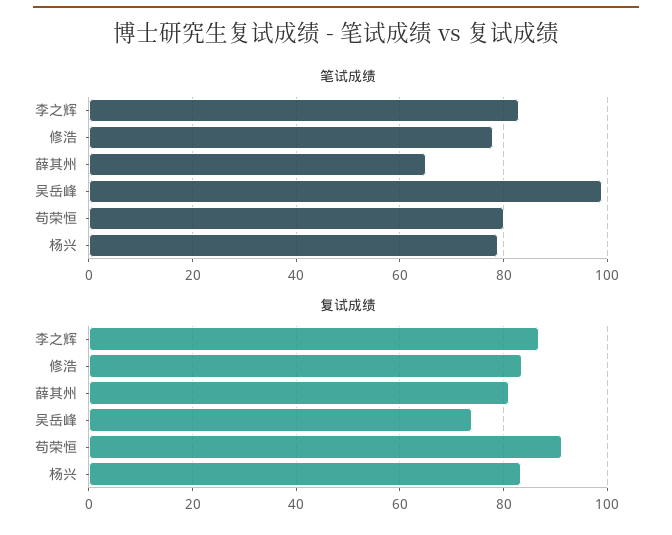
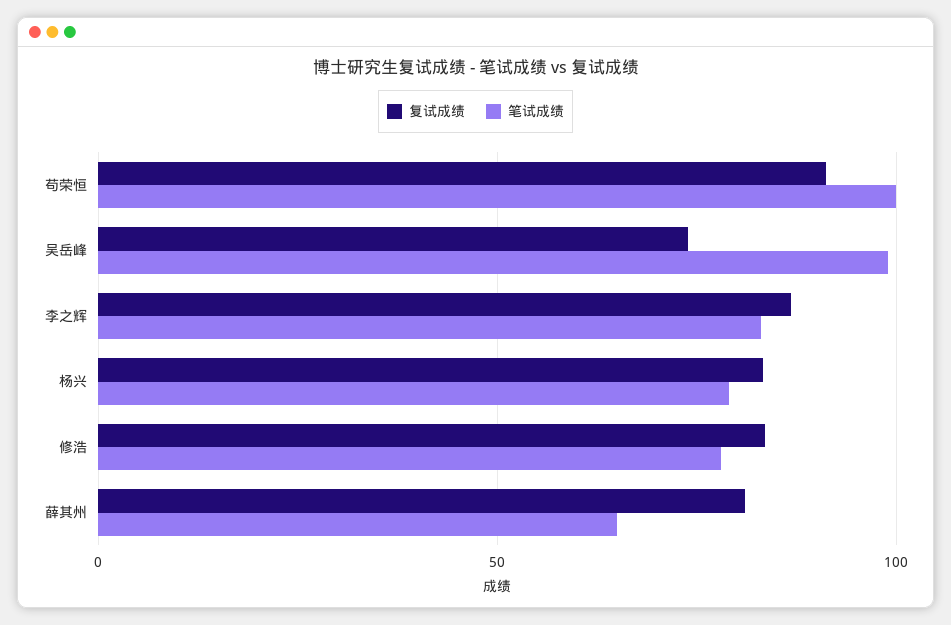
笔试成绩, 苟荣恒: 80 -> 100

